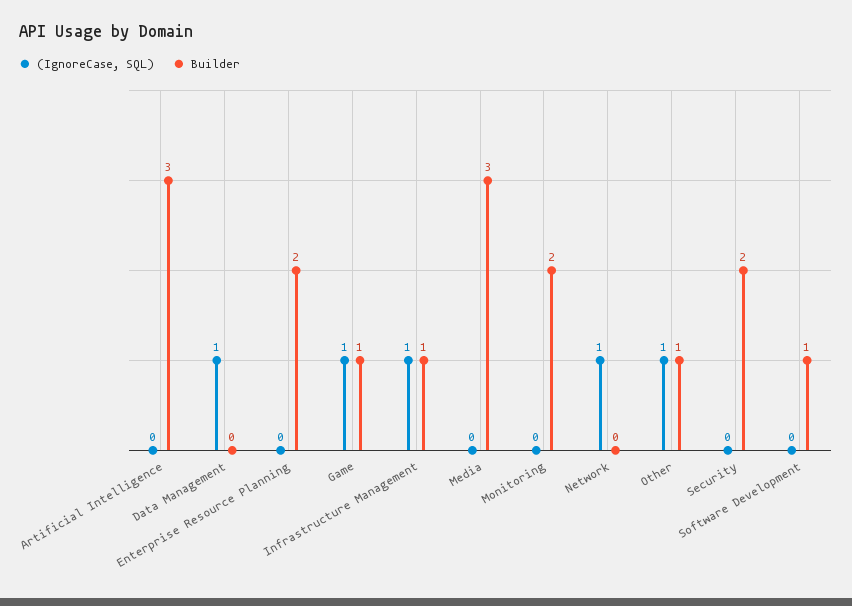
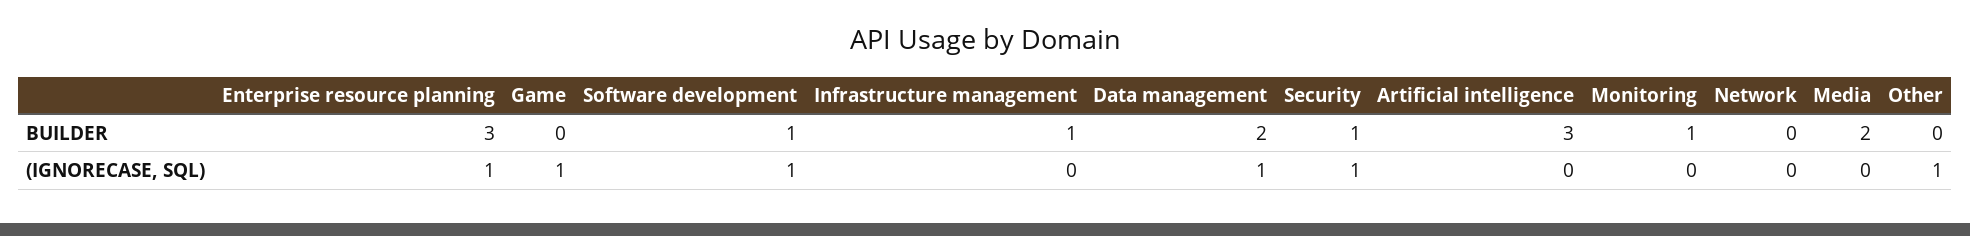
Builder, Data Management: 0 -> 2
(IgnoreCase, SQL), Enterprise Resource Planning: 0 -> 1
Builder, Enterprise Resource Planning: 2 -> 3
Builder, Game: 1 -> 0
(IgnoreCase, SQL), Infrastructure Management: 1 -> 0
Builder, Media: 3 -> 2
Builder, Monitoring: 2 -> 1
(IgnoreCase, SQL), Network: 1 -> 0
Builder, Other: 1 -> 0
(IgnoreCase, SQL), Security: 0 -> 1
Builder, Security: 2 -> 1
(IgnoreCase, SQL), Software Development: 0 -> 1

